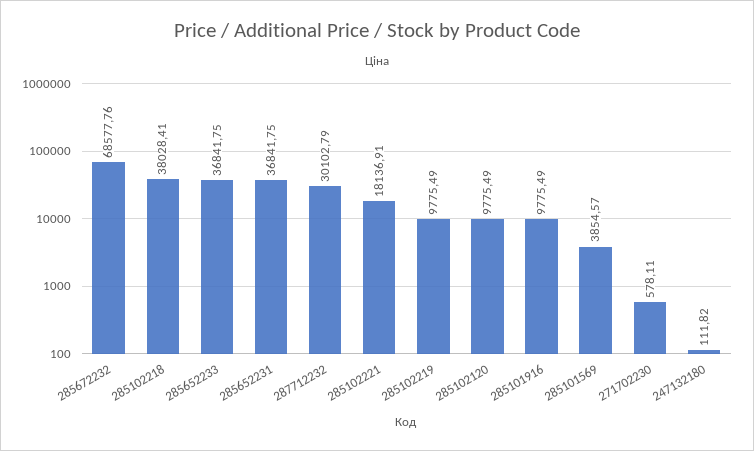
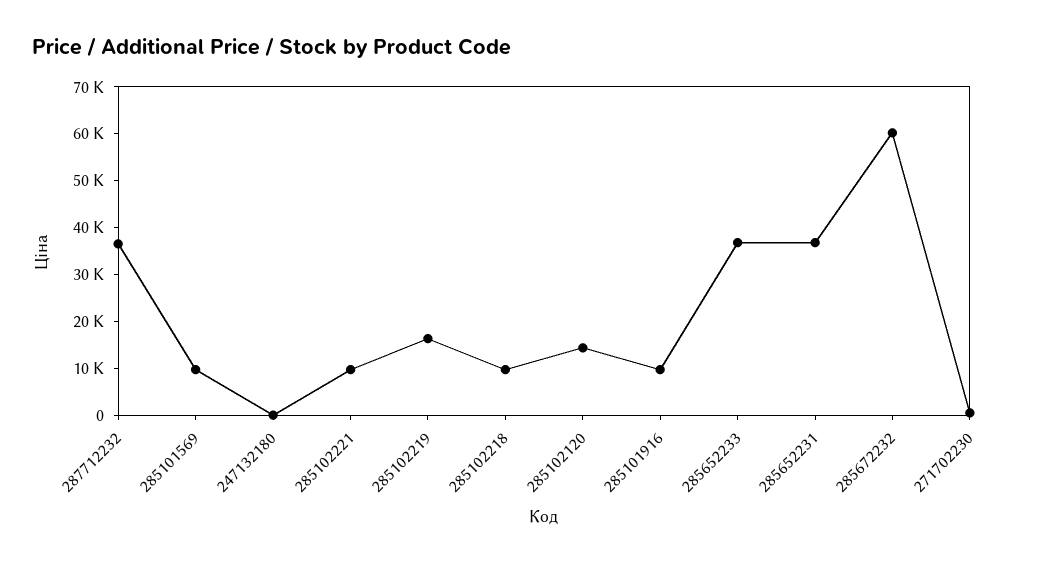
285672232: 68577.76 -> 60000
285102218: 38028.41 -> 10000
287712232: 30102.79 -> 36000
285102221: 18136.91 -> 10000
285102219: 9775.49 -> 16000
285102120: 9775.49 -> 14000
285101569: 3854.57 -> 10000

